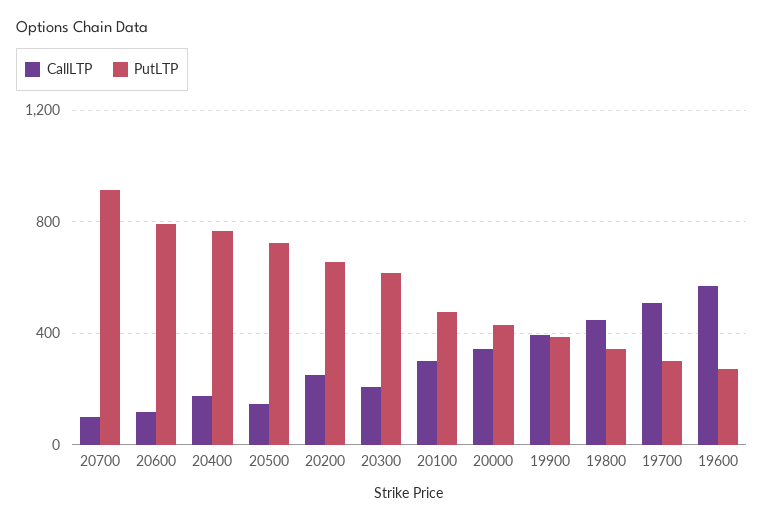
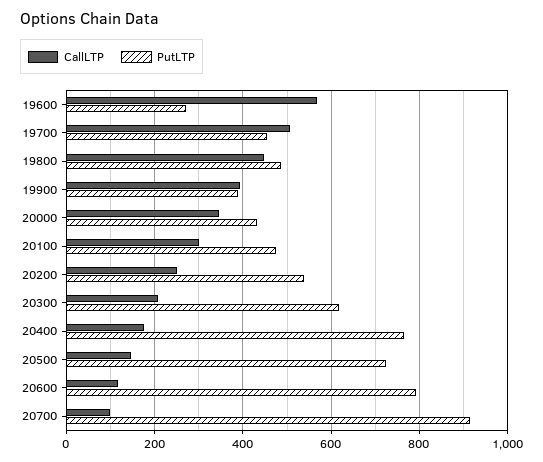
PutLTP, 20200: 650 -> 540
PutLTP, 19800: 350 -> 480
PutLTP, 19700: 300 -> 460

